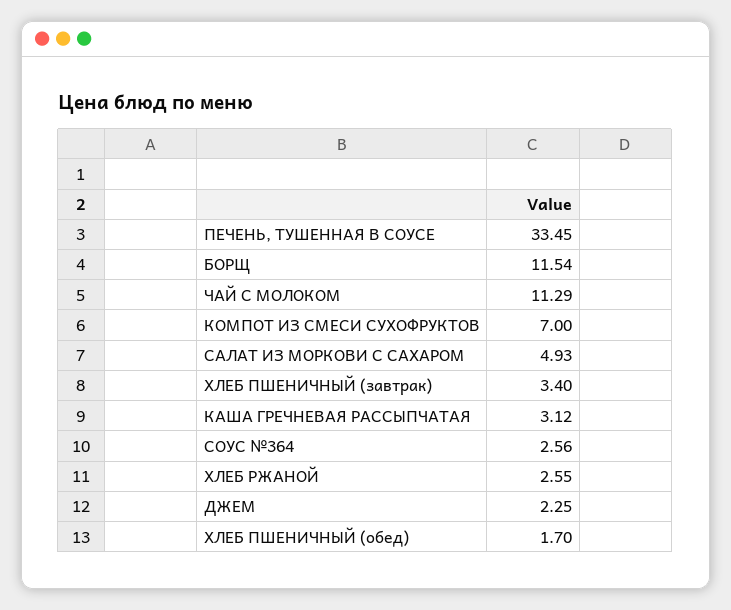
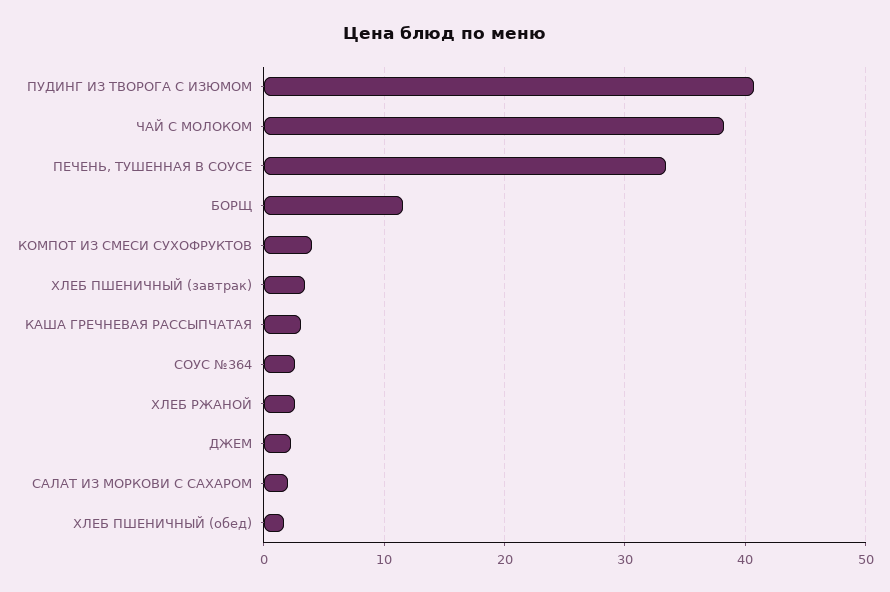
ЧАЙ С МОЛОКОМ: 11.29 -> 38
КОМПОТ ИЗ СМЕСИ СУХОФРУКТОВ: 7 -> 4
САЛАТ ИЗ МОРКОВИ С САХАРОМ: 4.93 -> 2
ПУДИНГ ИЗ ТВОРОГА С ИЗЮМОМ: none -> 41

